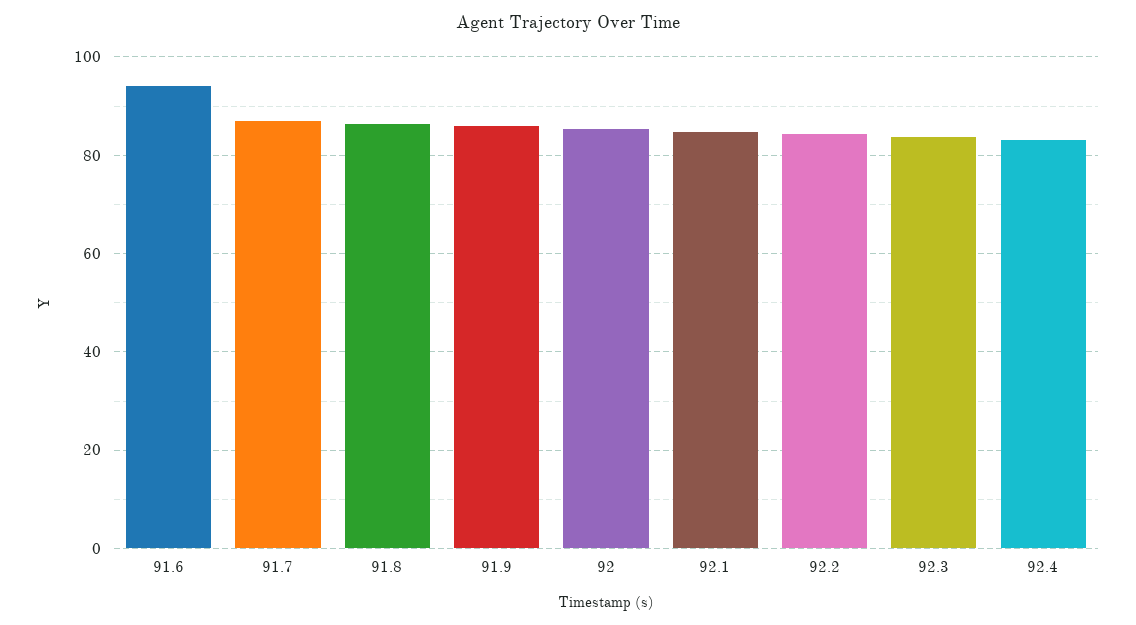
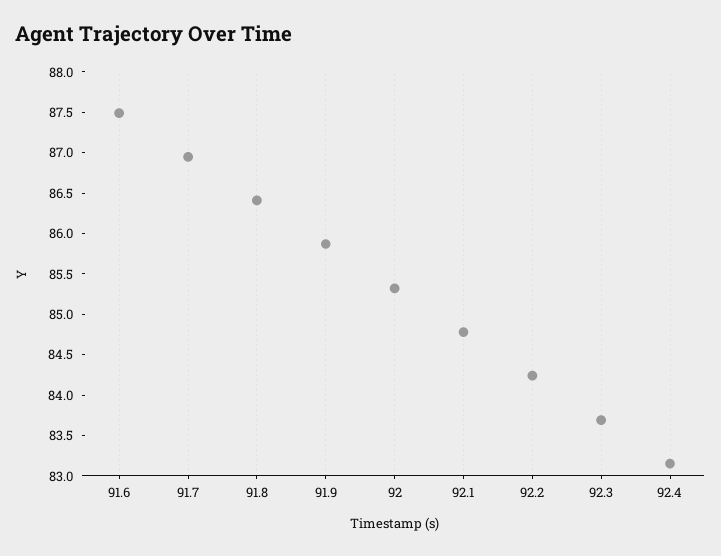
91.6: 94 -> 87.5

